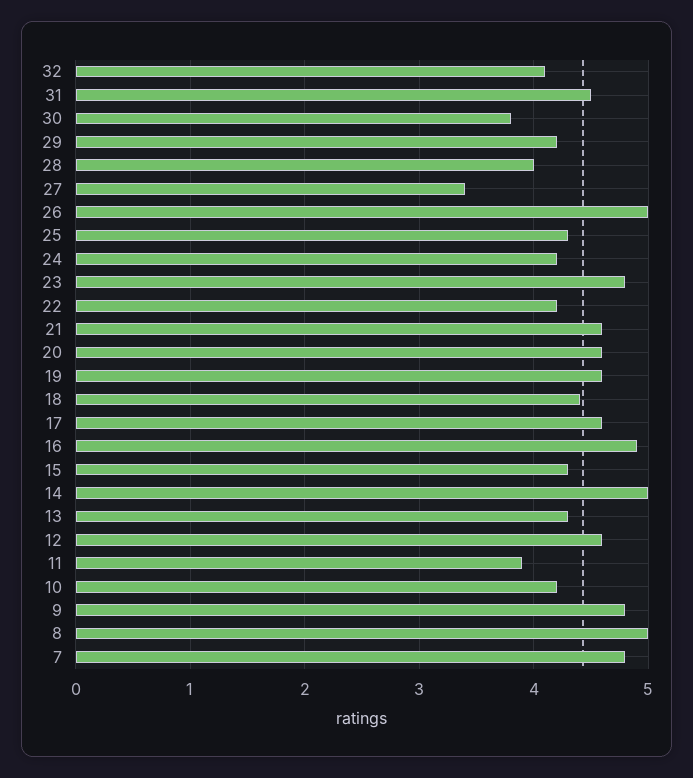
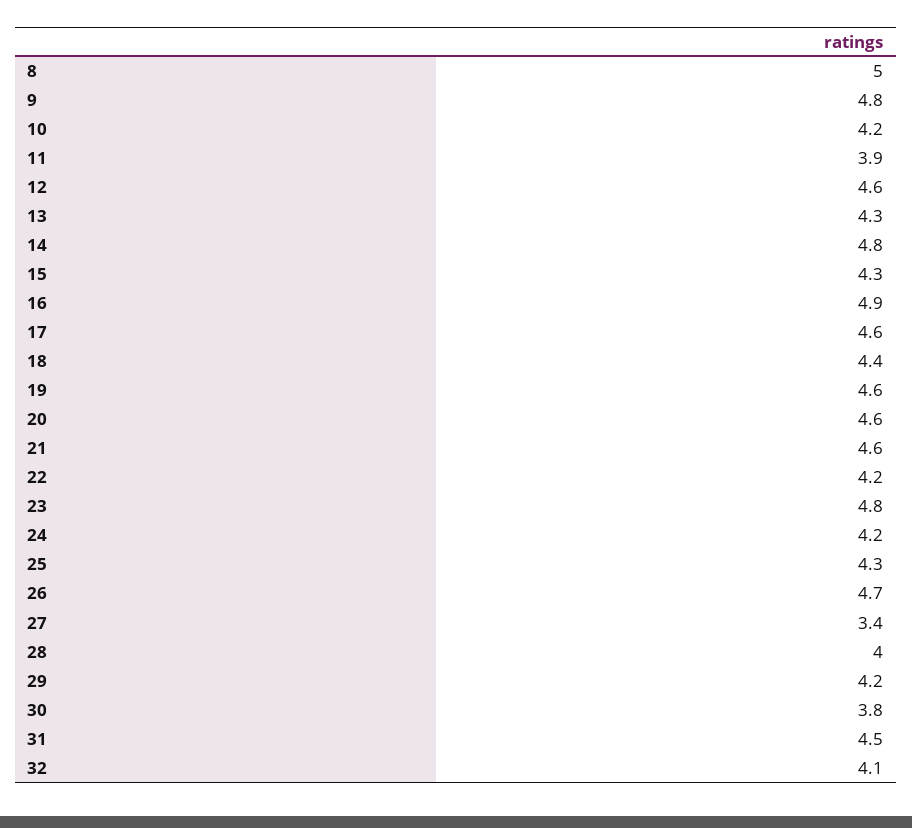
26: 5 -> 4.7
14: 5 -> 4.8
7: 4.8 -> none

